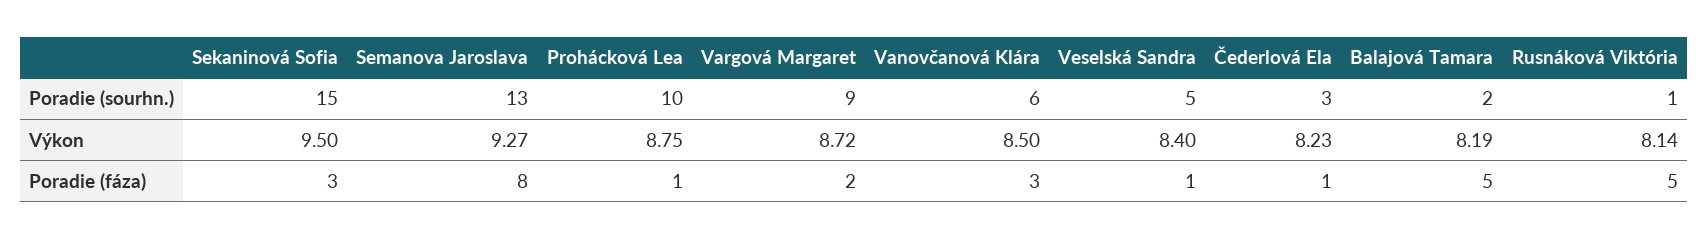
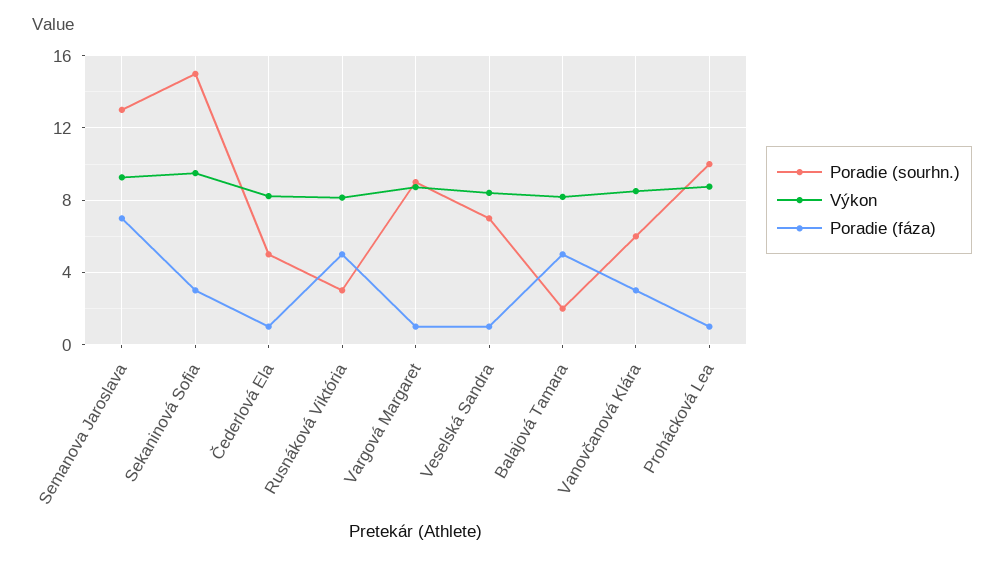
Poradie (sourhn.), Veselská Sandra: 5 -> 7
Poradie (sourhn.), Čederlová Ela: 3 -> 5
Poradie (sourhn.), Rusnáková Viktória: 1 -> 3
Poradie (fáza), Semanova Jaroslava: 8 -> 7
Poradie (fáza), Vargová Margaret: 2 -> 1

